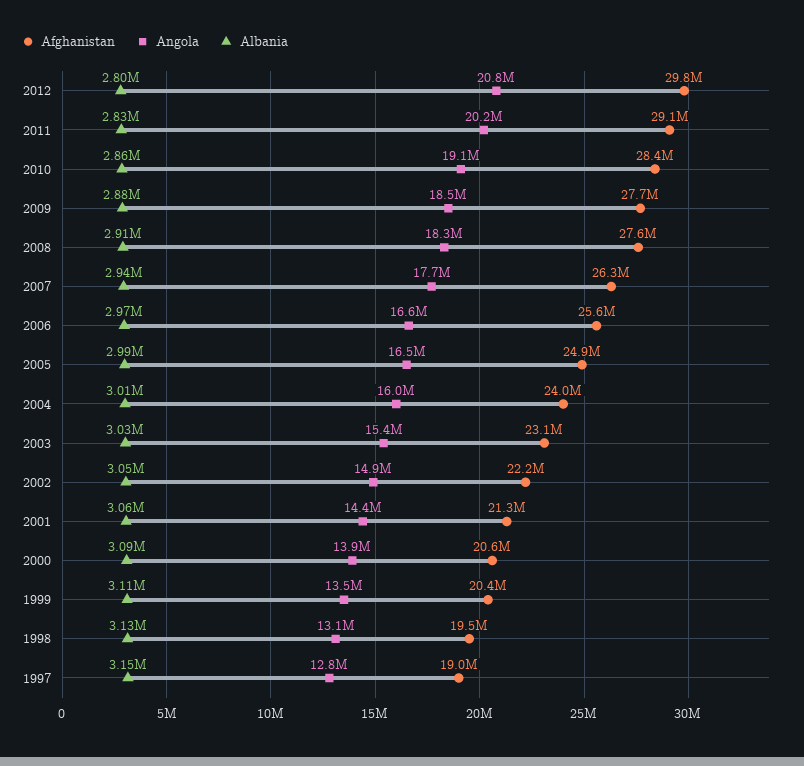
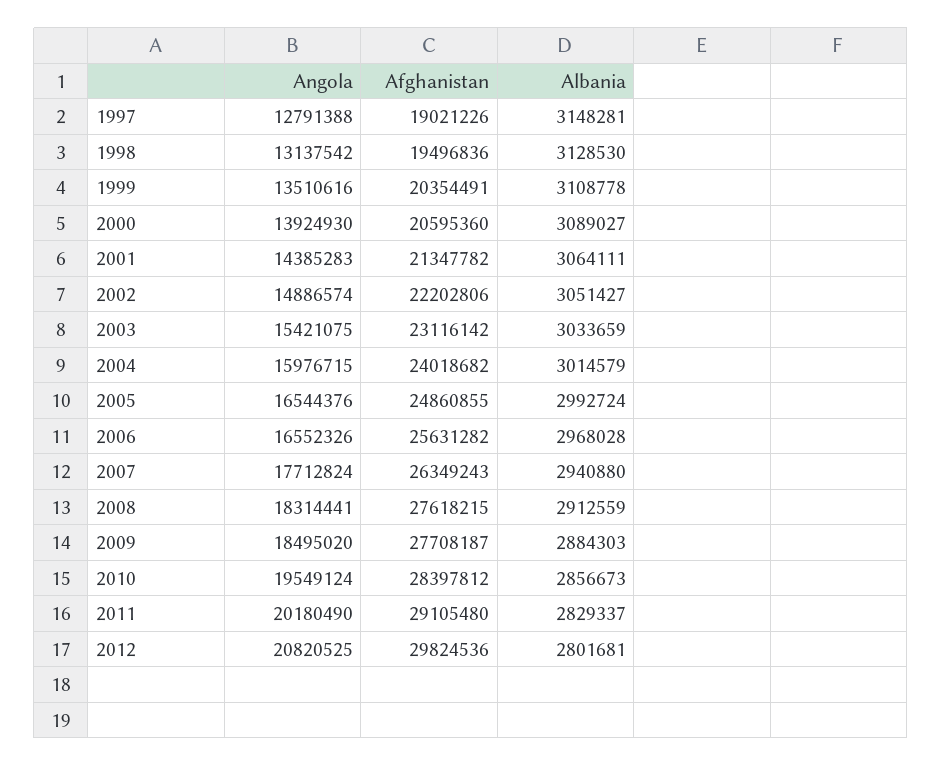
Angola, 2010: 19100000 -> 19549124

